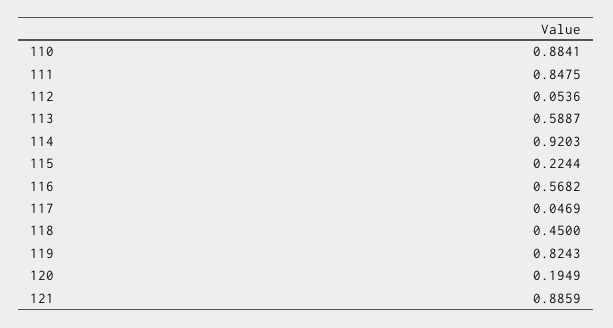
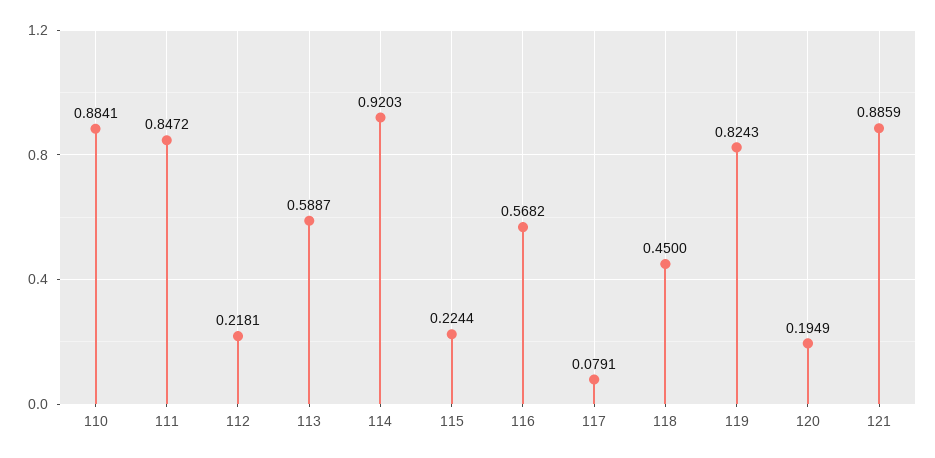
111: 0.8475 -> 0.8472
112: 0.0536 -> 0.2181
117: 0.0469 -> 0.0791

